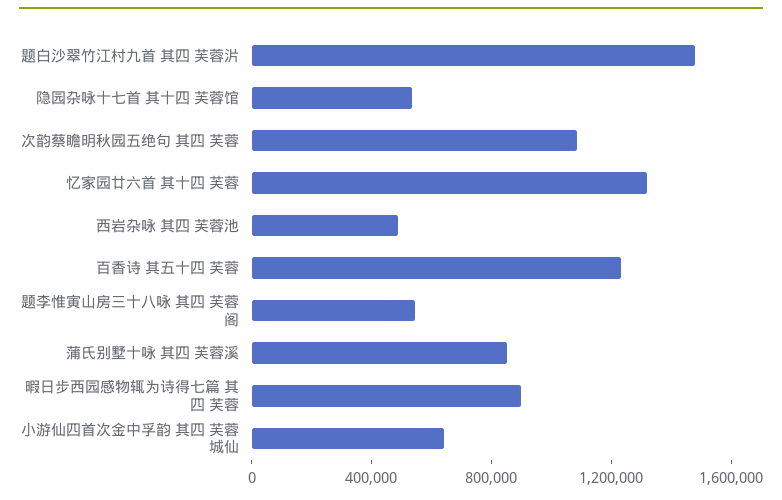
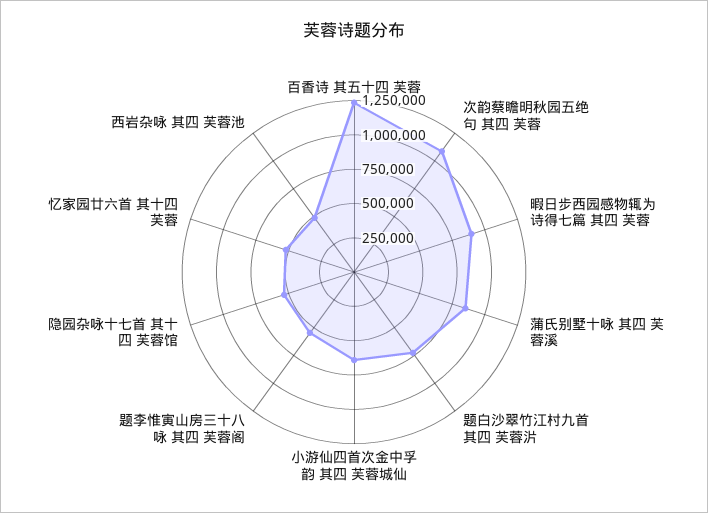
题白沙翠竹江村九首 其四 芙蓉沜: 1500000 -> 750000
忆家园廿六首 其十四 芙蓉: 1300000 -> 500000

